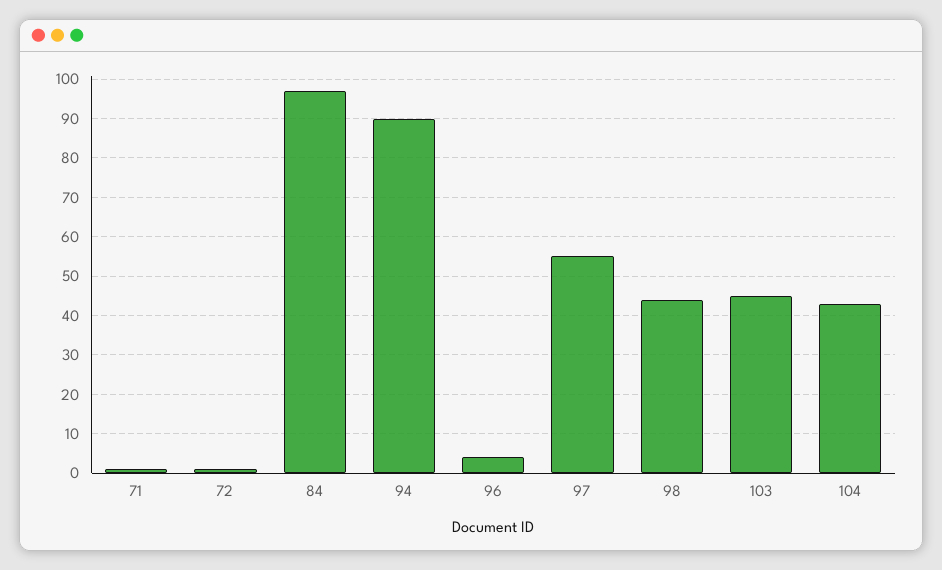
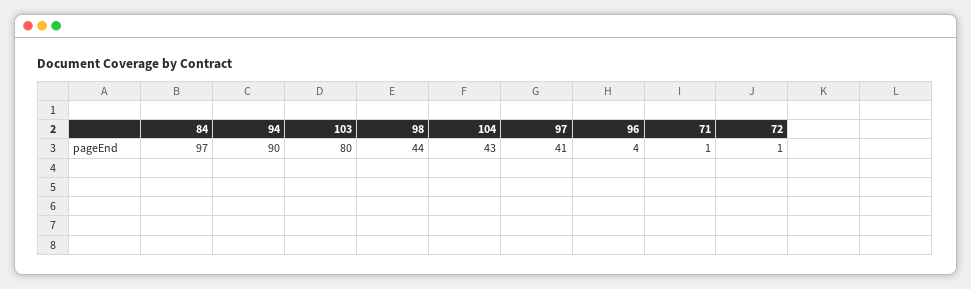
97: 55 -> 41
103: 45 -> 80

